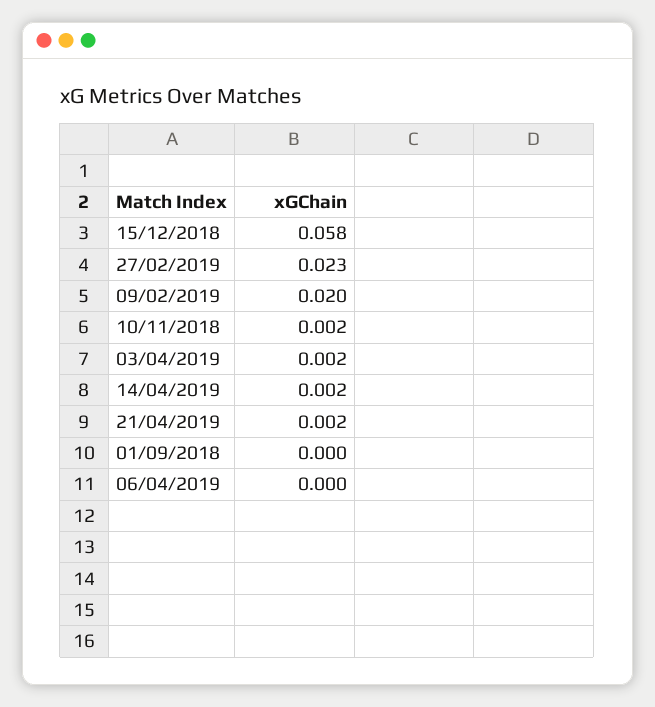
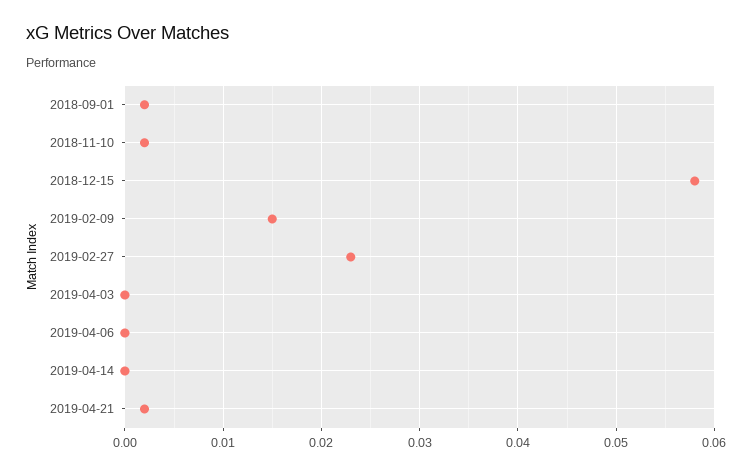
09/02/2019: 0.02 -> 0.015
03/04/2019: 0.002 -> 0
14/04/2019: 0.002 -> 0
01/09/2018: 0 -> 0.002

